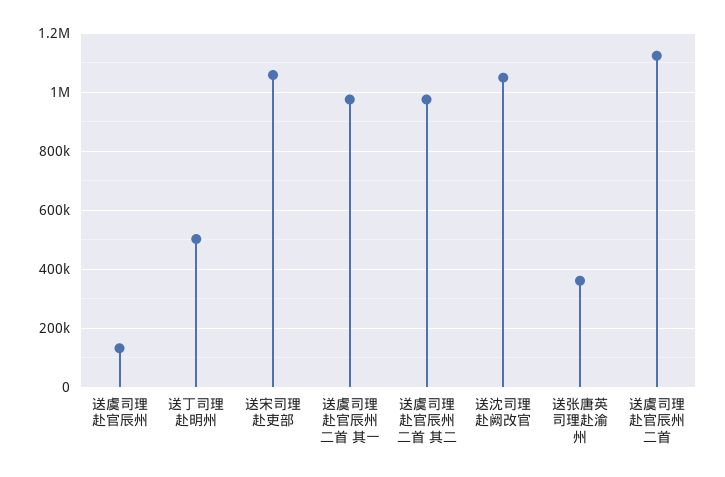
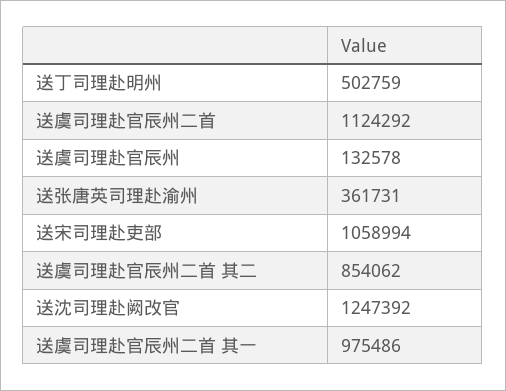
送虞司理赴官辰州二首 其二: 975000 -> 854062
送沈司理赴阙改官: 1050000 -> 1247392

